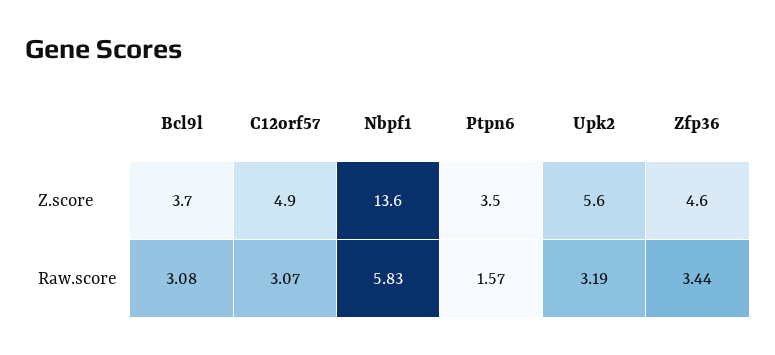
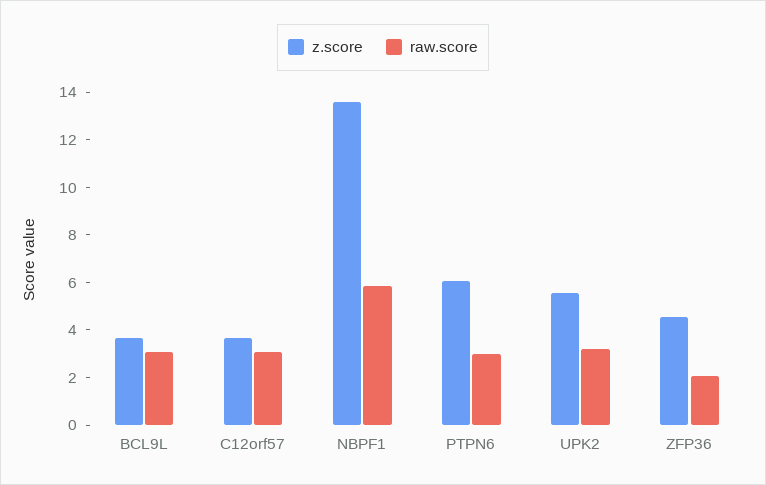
Z.score, C12orf57: 4.9 -> 3.5
Z.score, Ptpn6: 3.5 -> 6
Raw.score, Ptpn6: 1.57 -> 3
Raw.score, Zfp36: 3.44 -> 2

